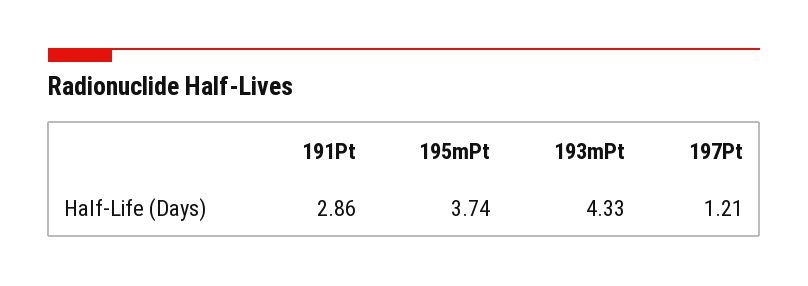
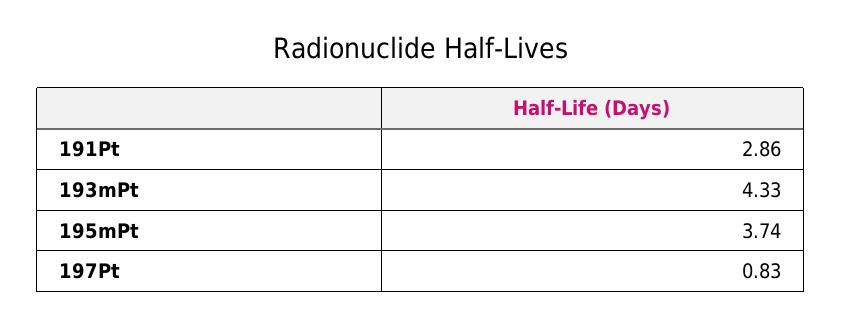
197Pt: 1.21 -> 0.83

